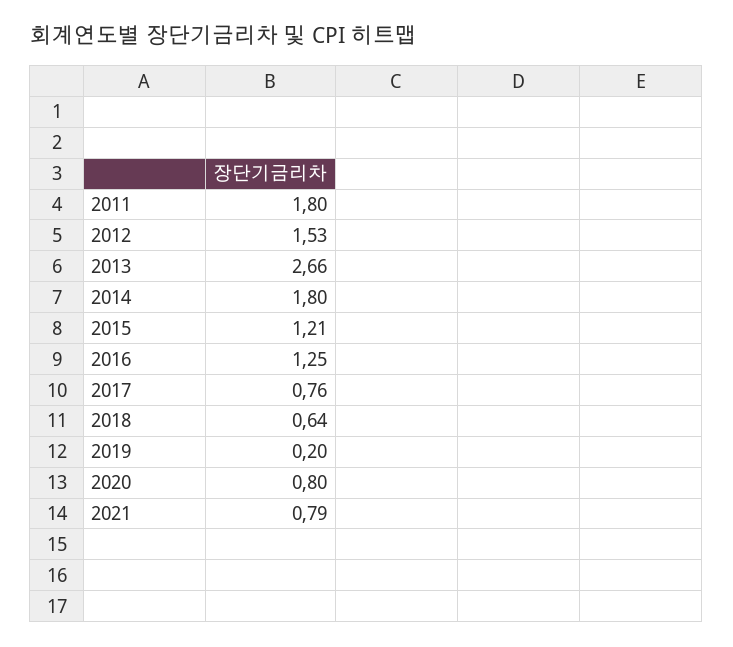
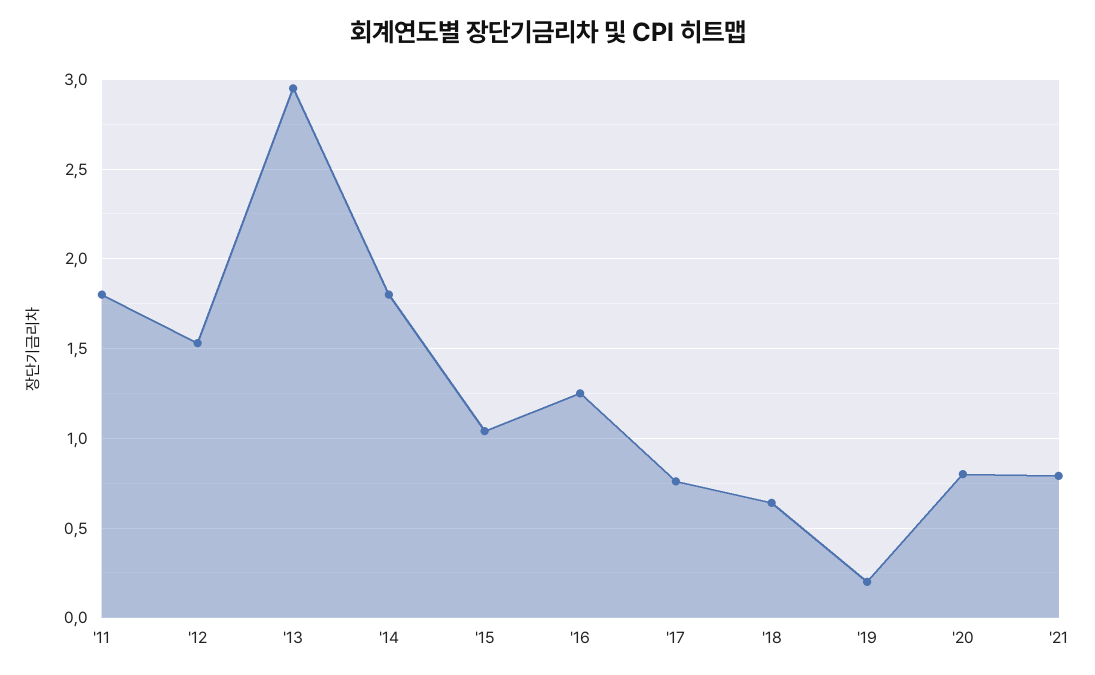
2013: 2.66 -> 2.95
2015: 1.21 -> 1.05

